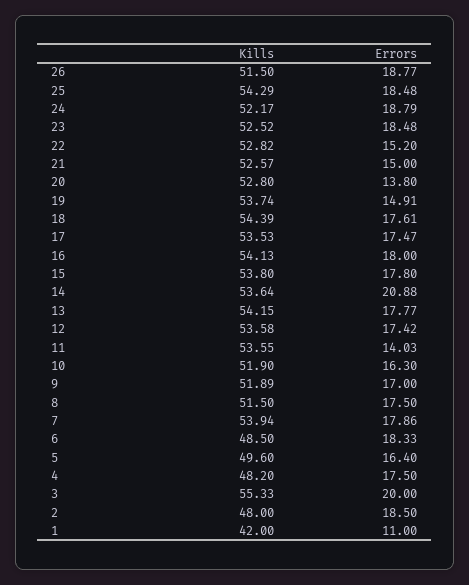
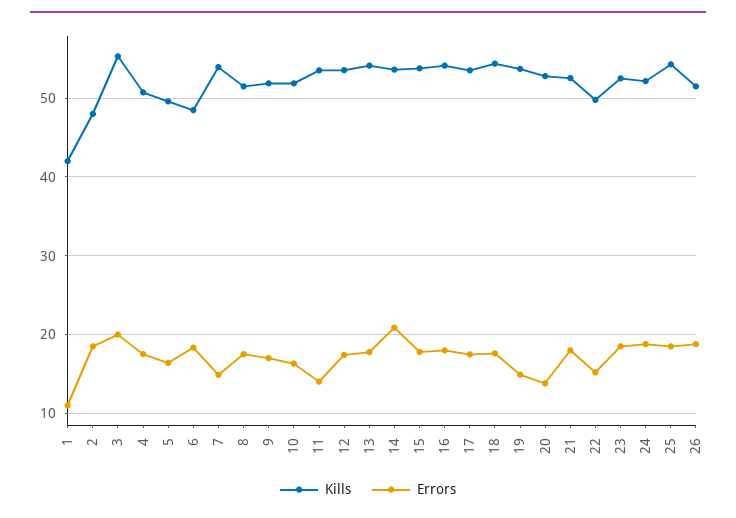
Kills, 22: 52.82 -> 50
Errors, 21: 15 -> 18
Errors, 7: 17.86 -> 15
Kills, 4: 48.2 -> 51

